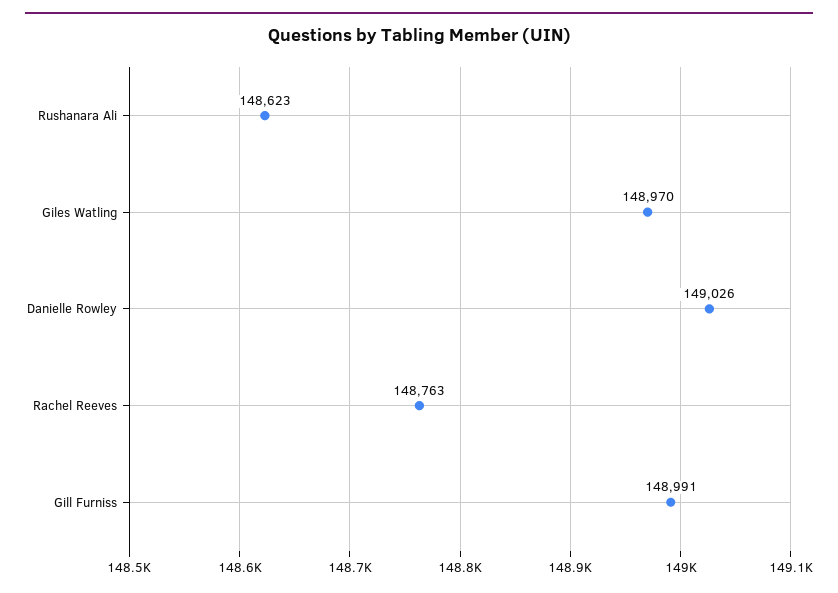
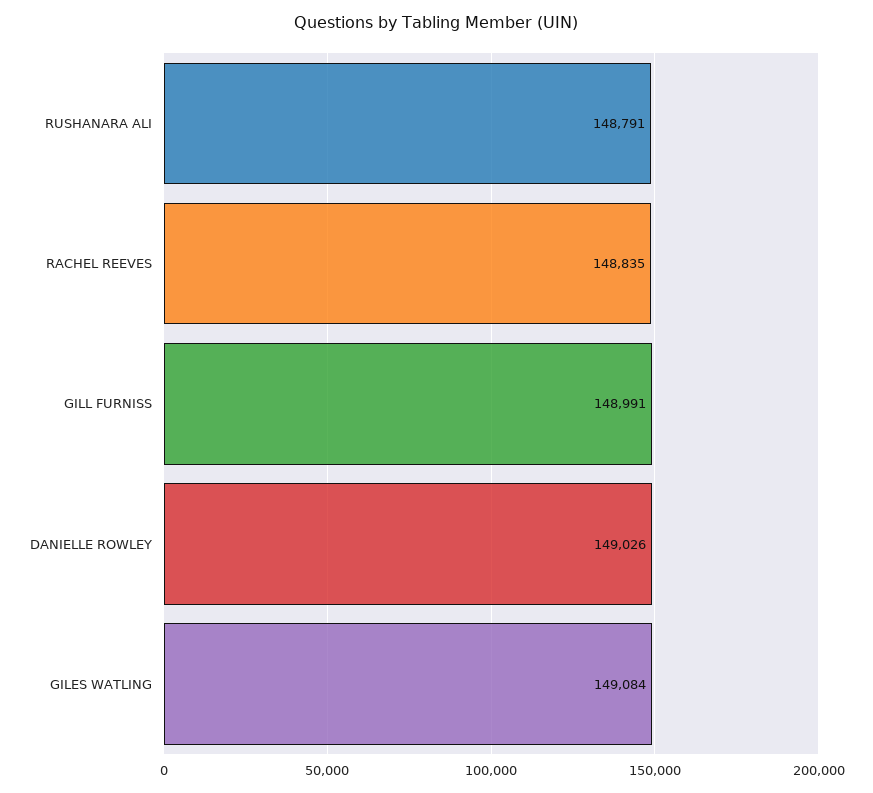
Rushanara Ali: 148623 -> 148791
Giles Watling: 148970 -> 149084
Rachel Reeves: 148763 -> 148835

